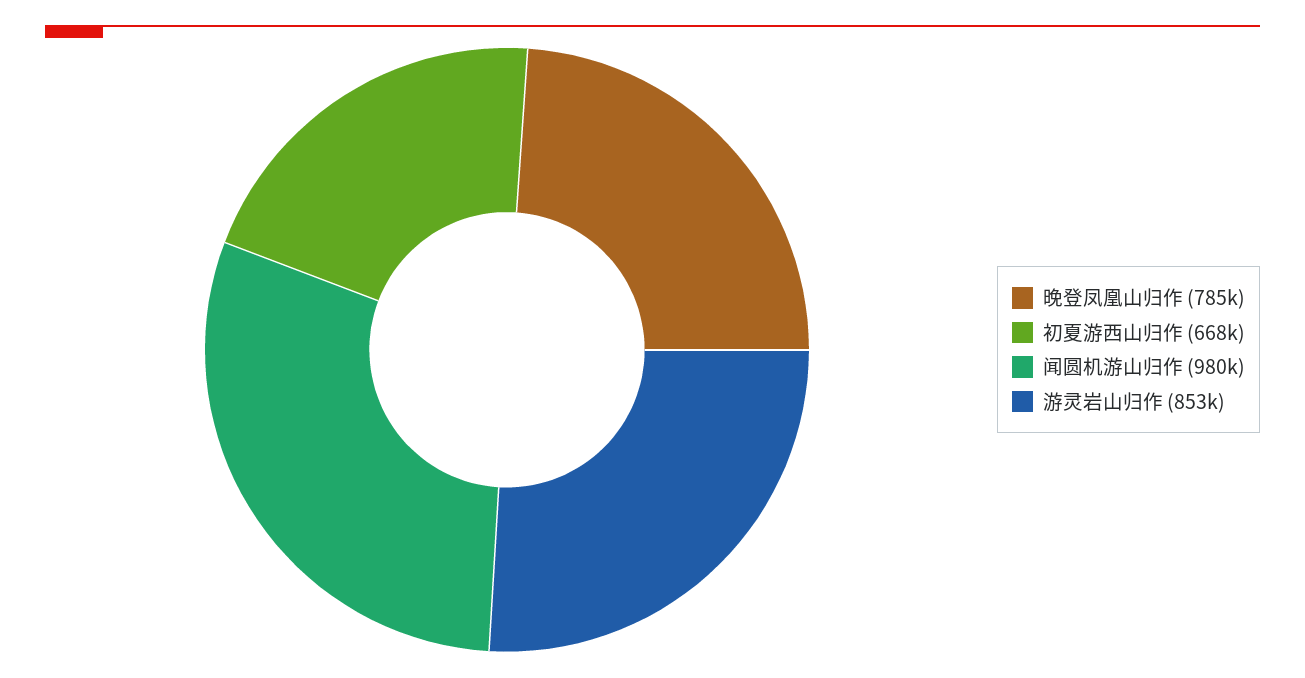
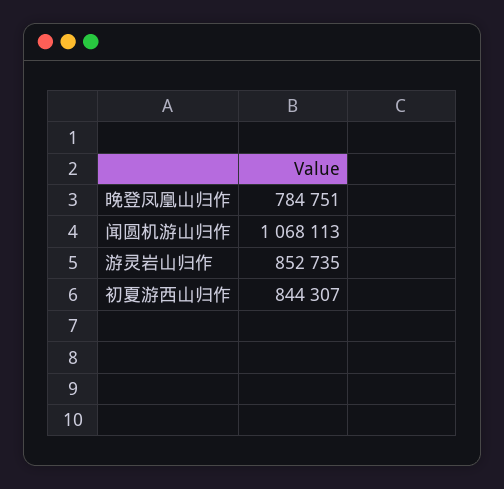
初夏游西山归作: 668000 -> 844307
闻圆机游山归作: 980000 -> 1068113

